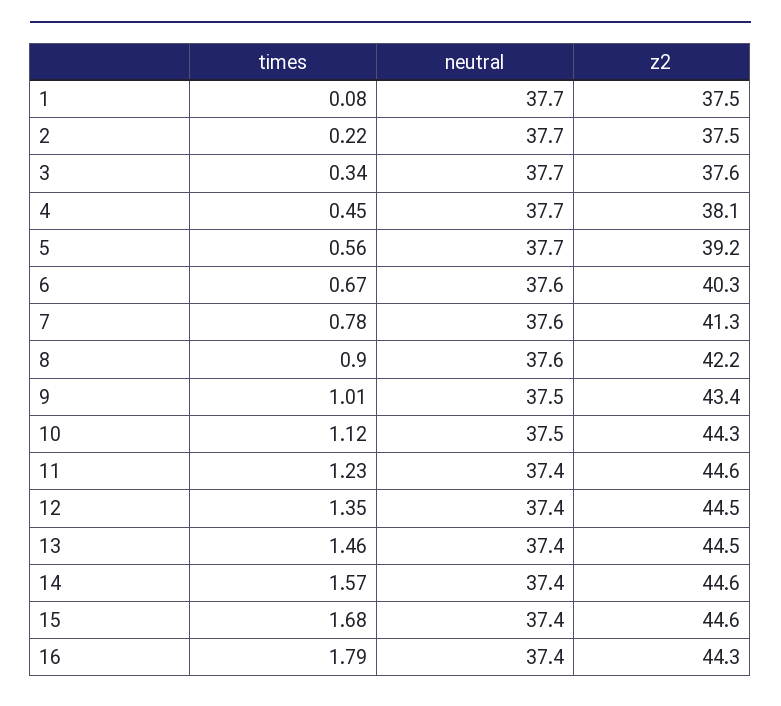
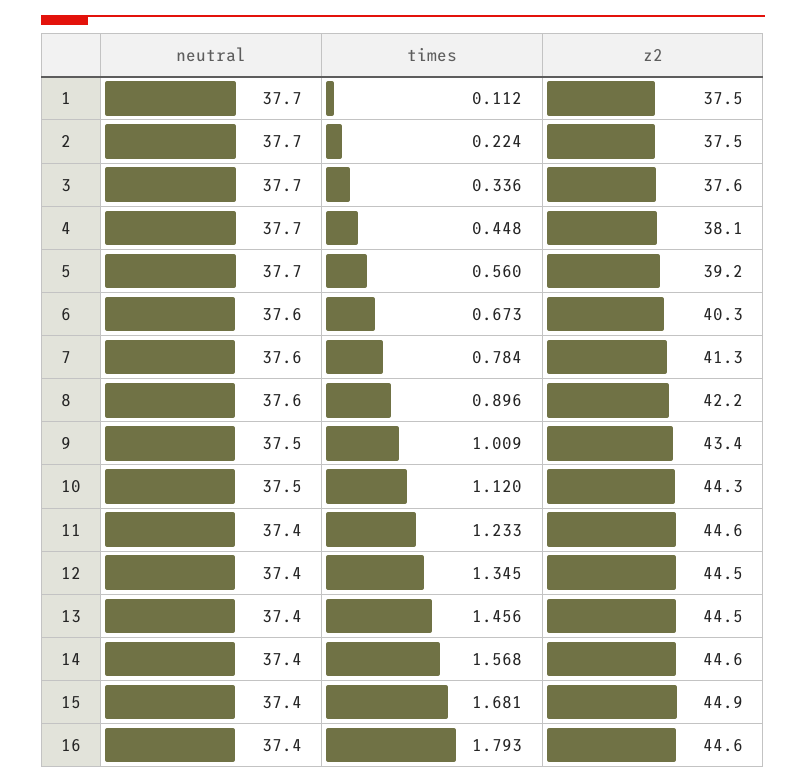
times, 1: 0.08 -> 0.112
z2, 15: 44.6 -> 44.9
z2, 16: 44.3 -> 44.6

